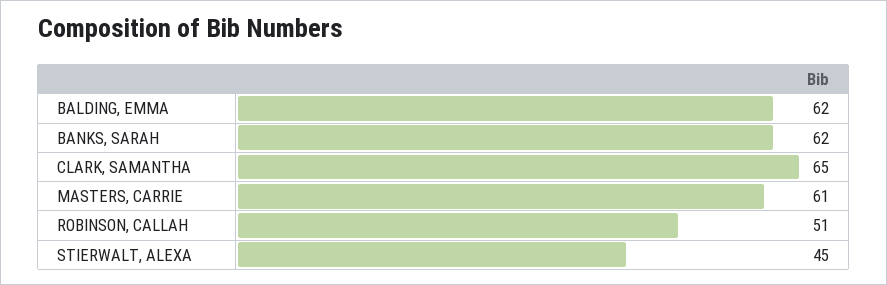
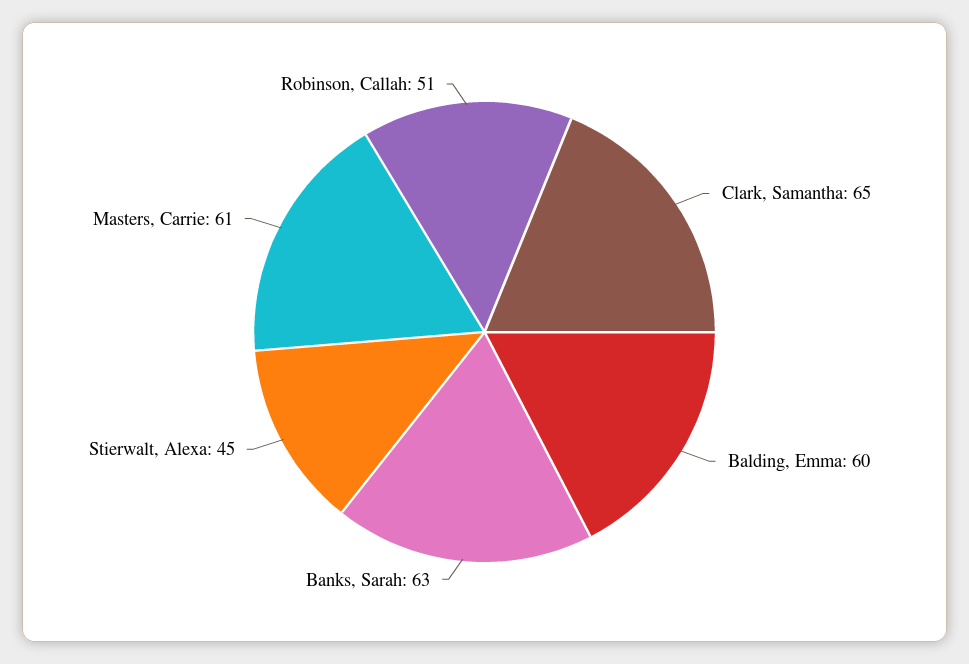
BALDING, EMMA: 62 -> 60
BANKS, SARAH: 62 -> 63

